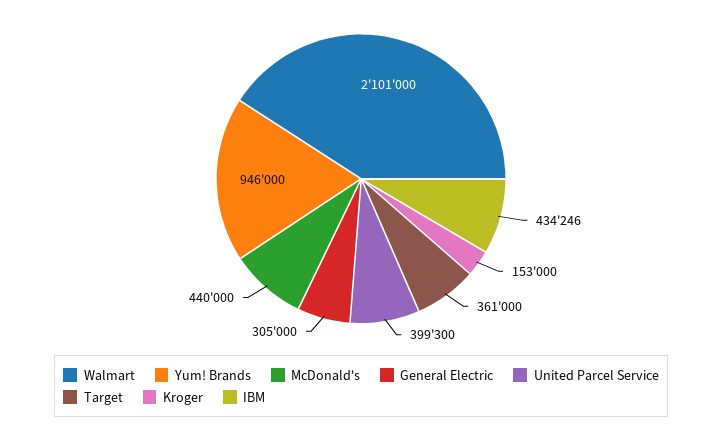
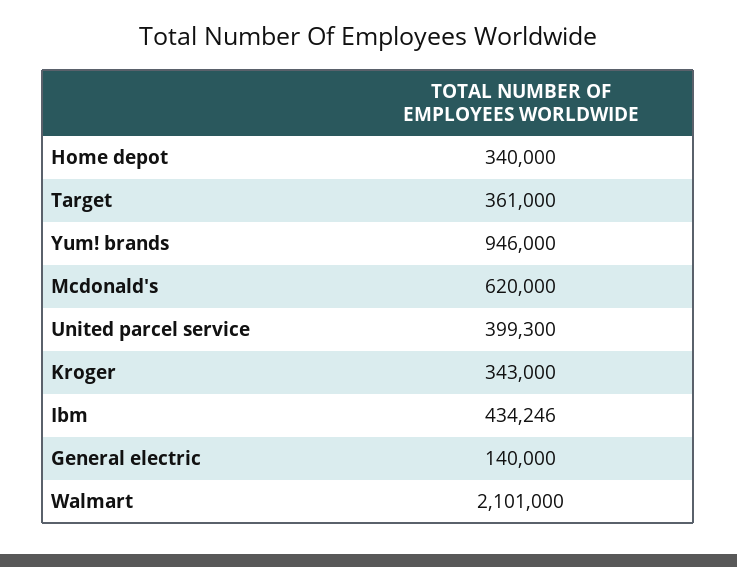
McDonald's: 440000 -> 620000
General Electric: 305000 -> 140000
Kroger: 153000 -> 343000
Home depot: none -> 340000

